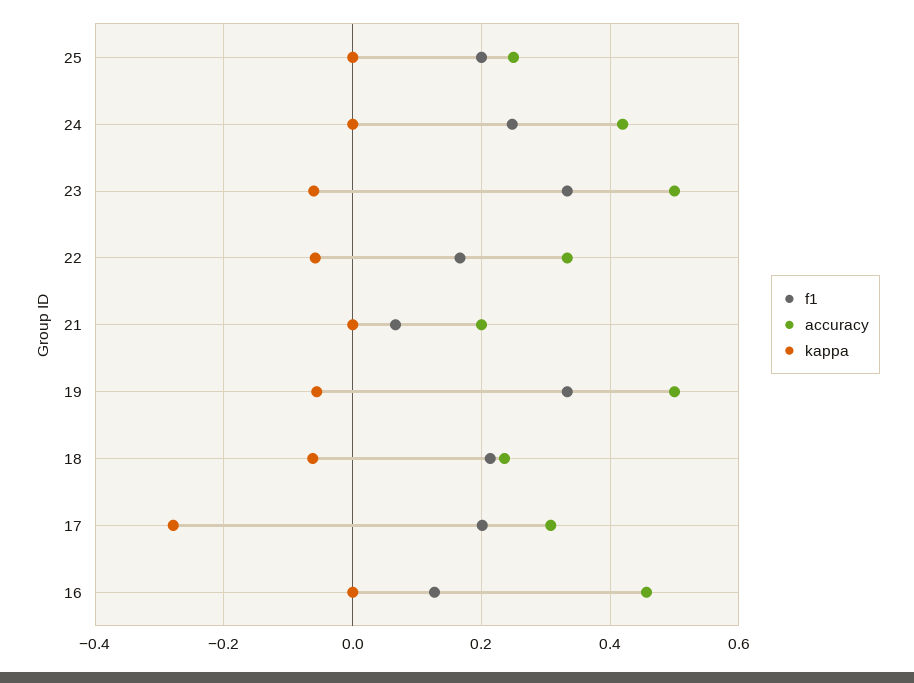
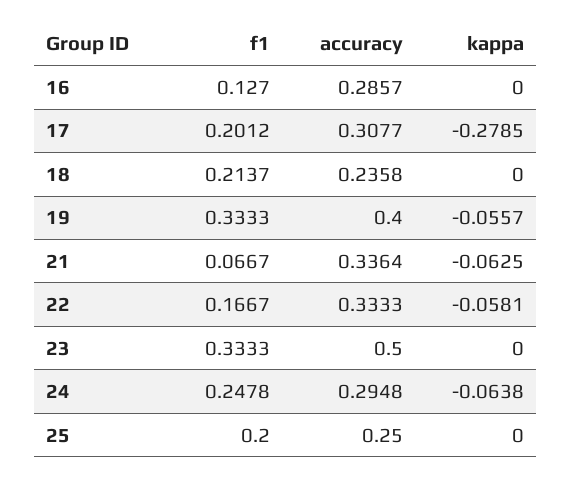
accuracy, 24: 0.42 -> 0.2948
kappa, 24: 0 -> -0.0638
kappa, 23: -0.06 -> 0
accuracy, 21: 0.2 -> 0.3364
kappa, 21: 0 -> -0.0625
accuracy, 19: 0.5 -> 0.4
kappa, 18: -0.06 -> 0
accuracy, 16: 0.46 -> 0.2857

